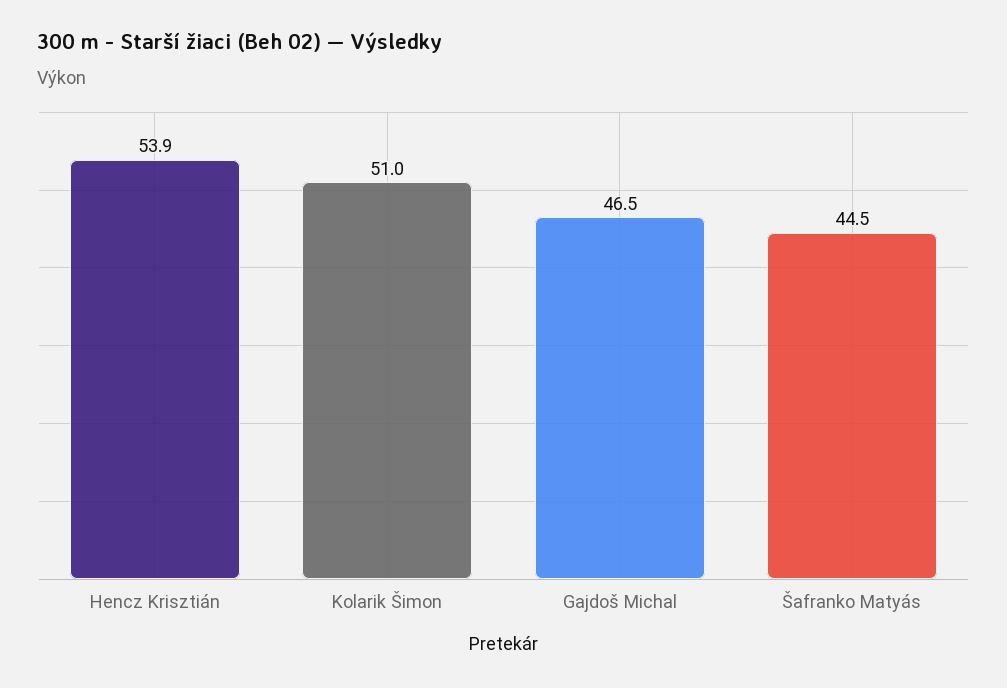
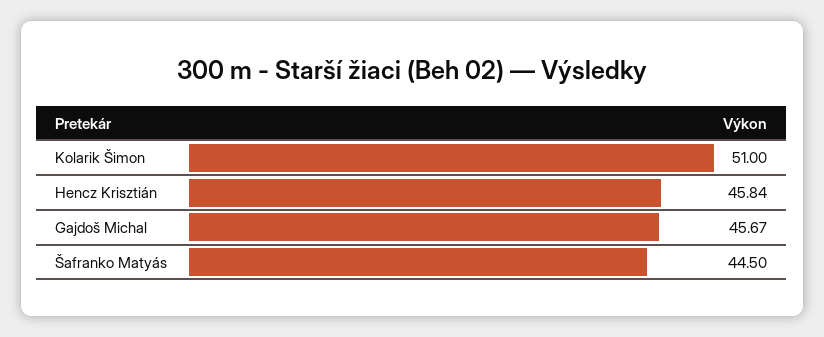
Hencz Krisztián: 53.9 -> 45.84
Gajdoš Michal: 46.5 -> 45.67

